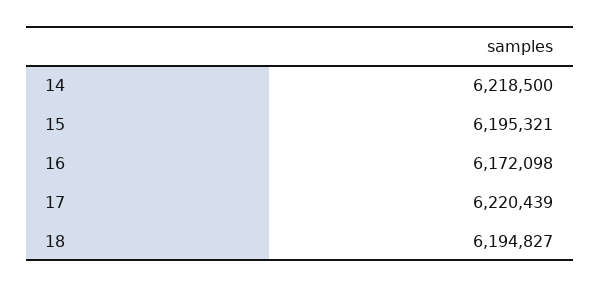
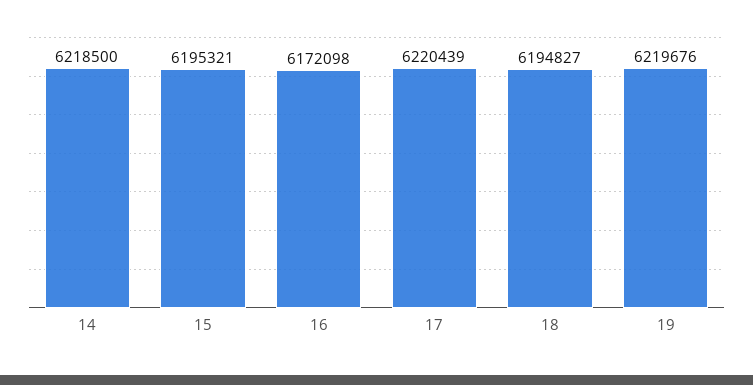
19: none -> 6219676

